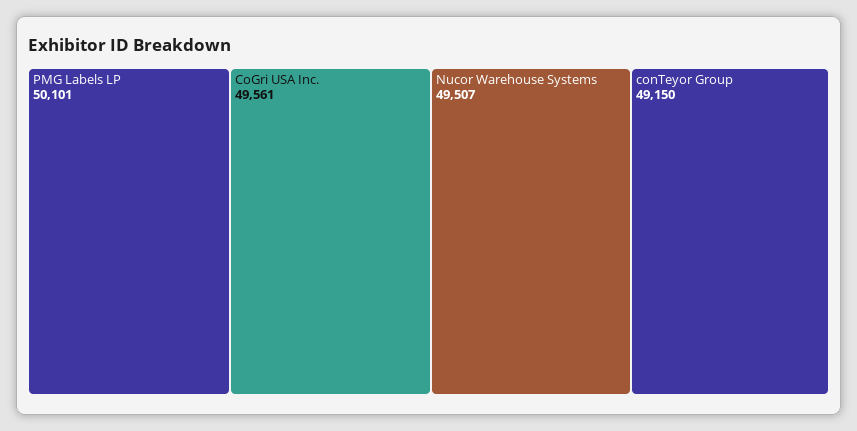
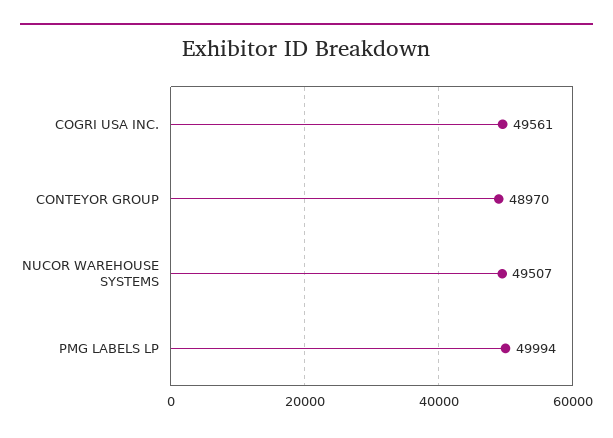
PMG Labels LP: 50101 -> 49994
conTeyor Group: 49150 -> 48970

